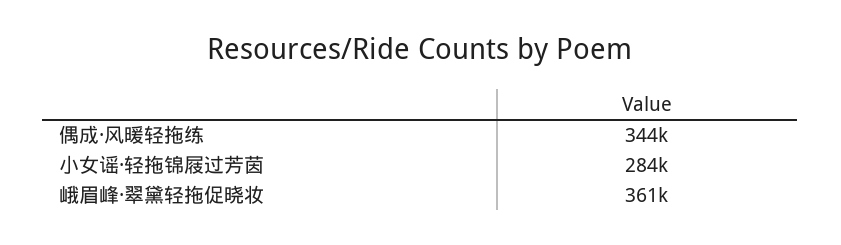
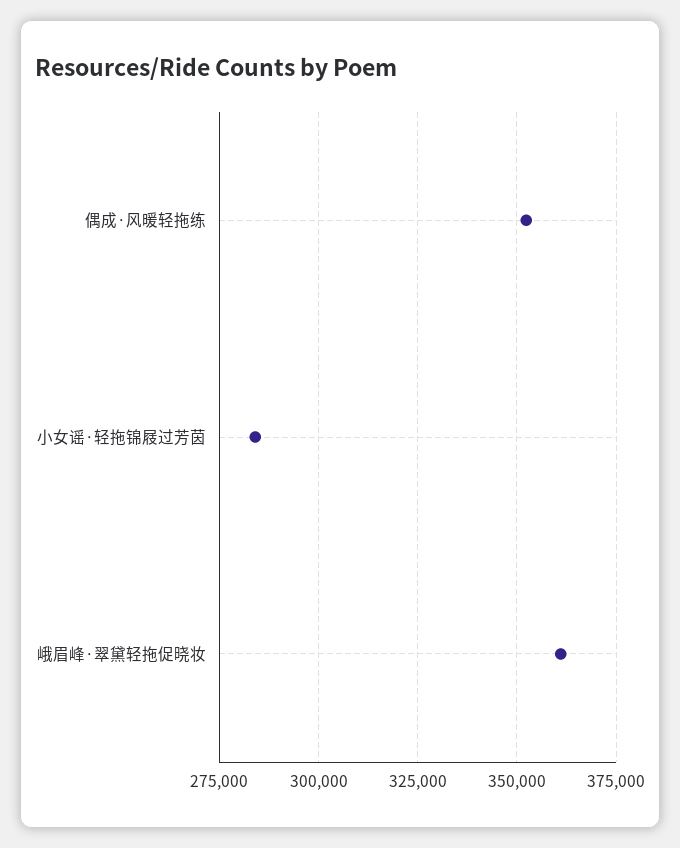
偶成·风暖轻拖练: 344000 -> 352500

